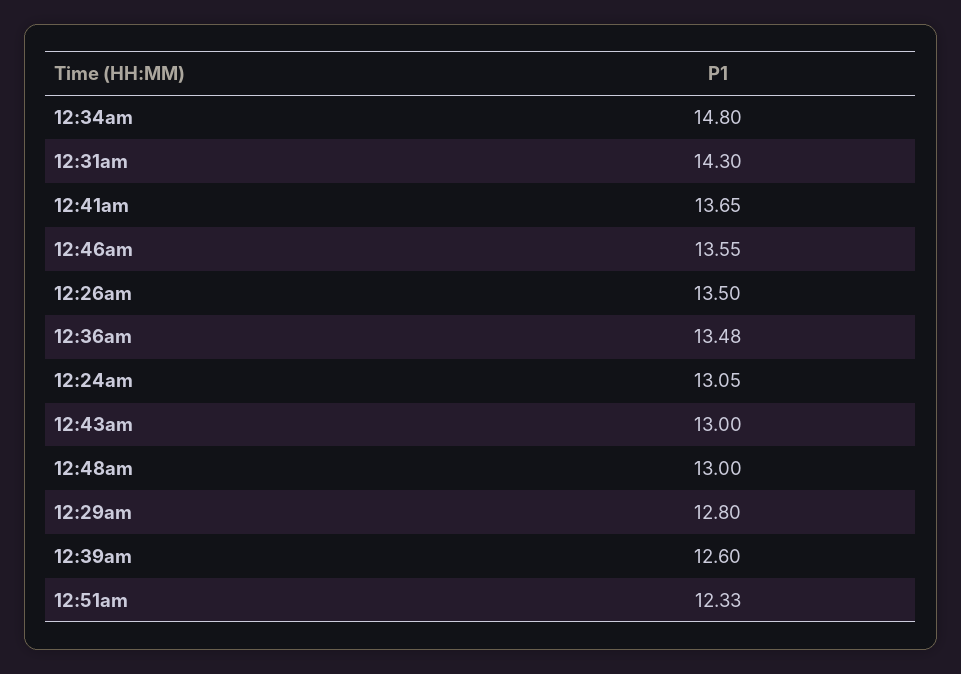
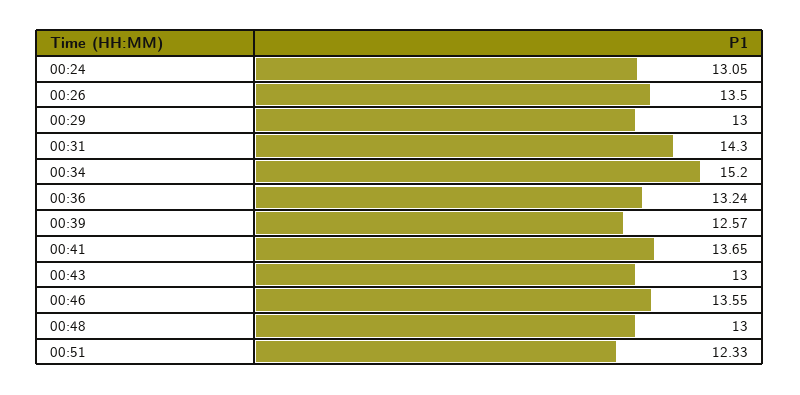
12:34am: 14.8 -> 15.2
12:36am: 13.48 -> 13.24
12:29am: 12.8 -> 13
12:39am: 12.6 -> 12.57

